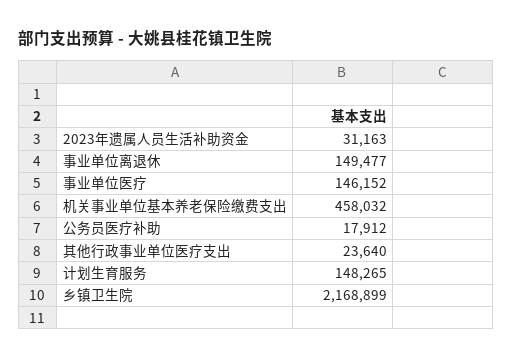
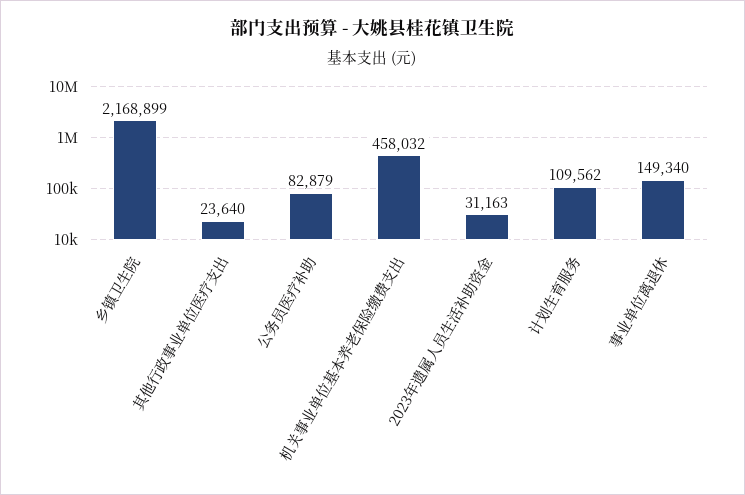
事业单位离退休: 149477 -> 149340
事业单位医疗: 146152 -> none
公务员医疗补助: 17912 -> 82879
计划生育服务: 148265 -> 109562

